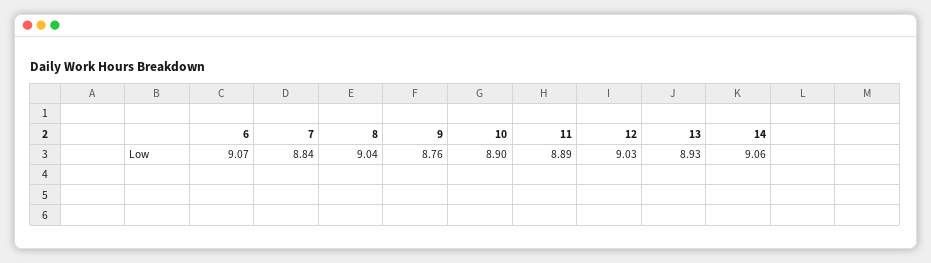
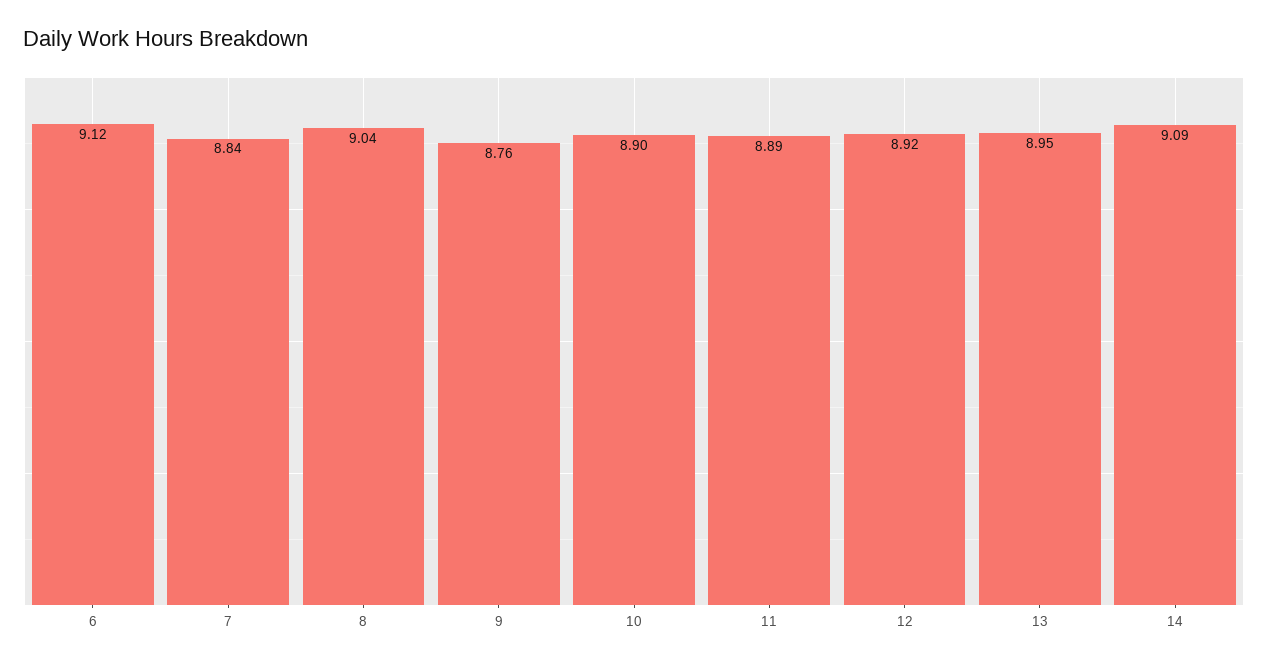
6: 9.07 -> 9.12
12: 9.03 -> 8.92
13: 8.93 -> 8.95
14: 9.06 -> 9.09

